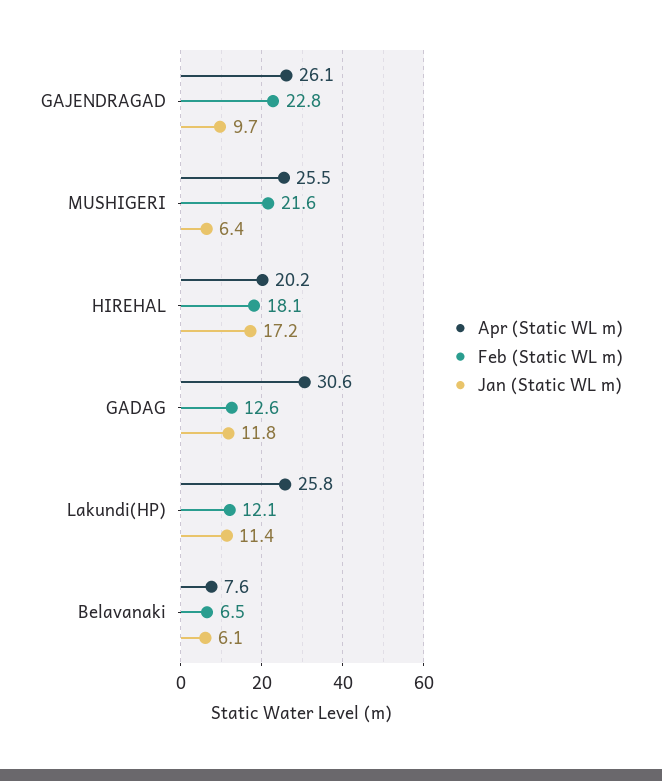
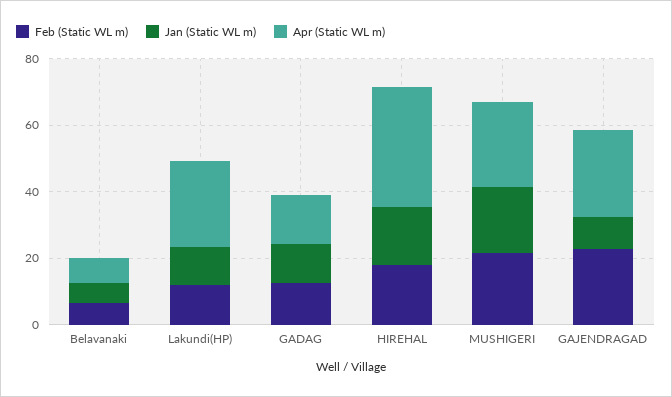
Jan (Static WL m), MUSHIGERI: 6.4 -> 20
Apr (Static WL m), HIREHAL: 20.2 -> 35
Apr (Static WL m), GADAG: 30.6 -> 15

